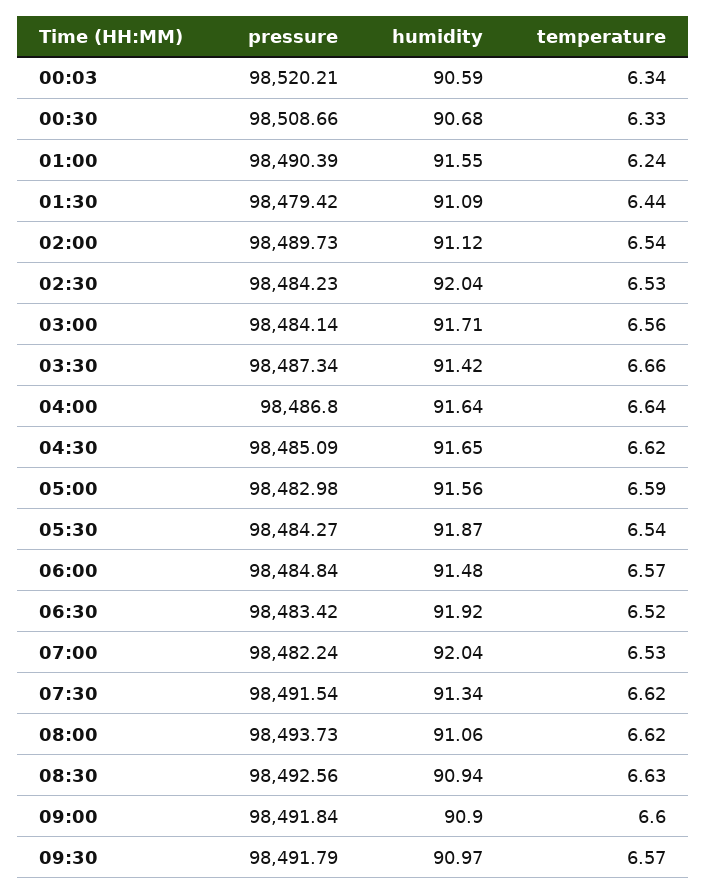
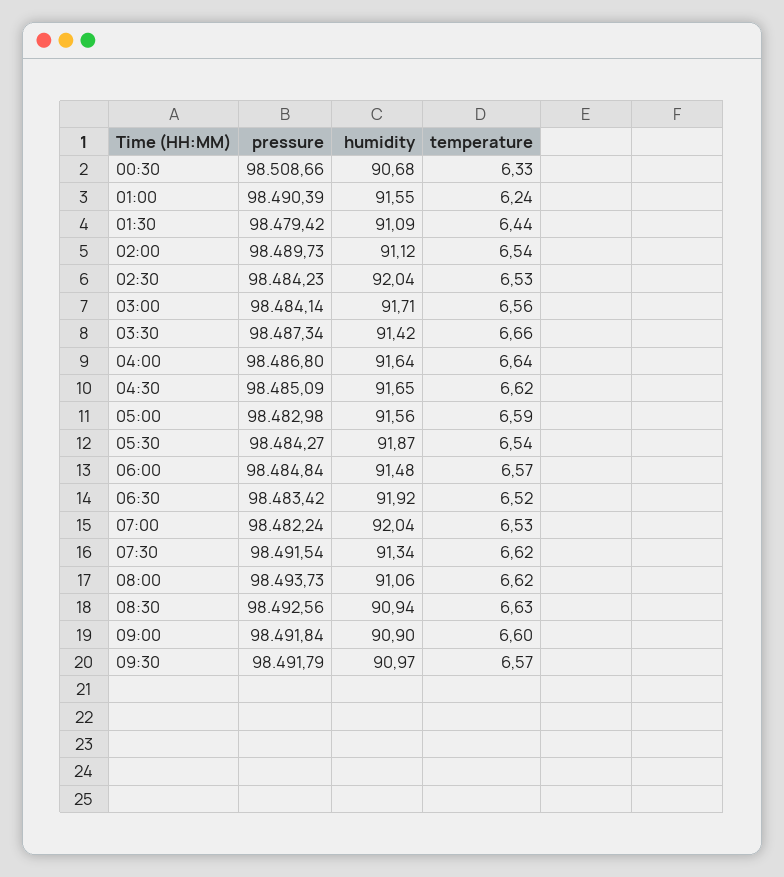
pressure, 00:03: 98520.21 -> none
humidity, 00:03: 90.59 -> none
temperature, 00:03: 6.34 -> none

